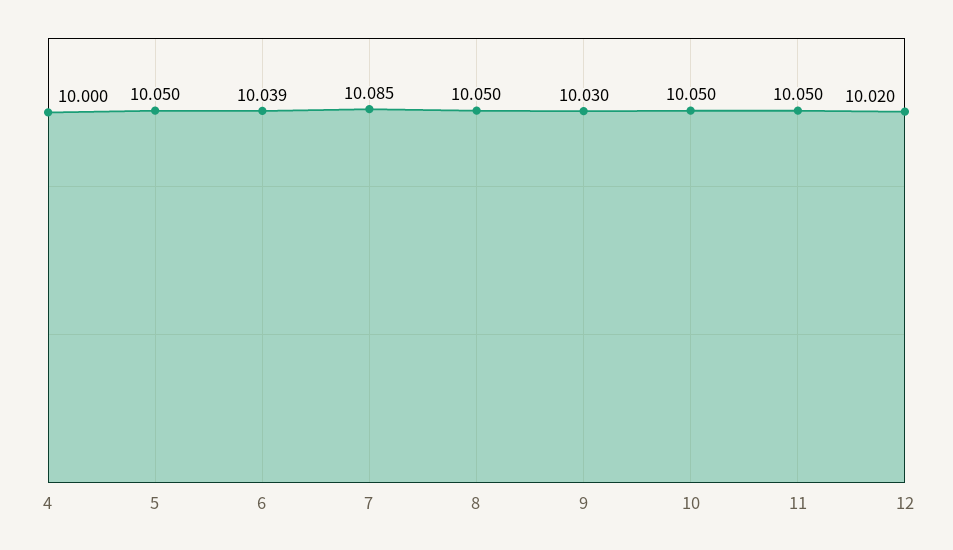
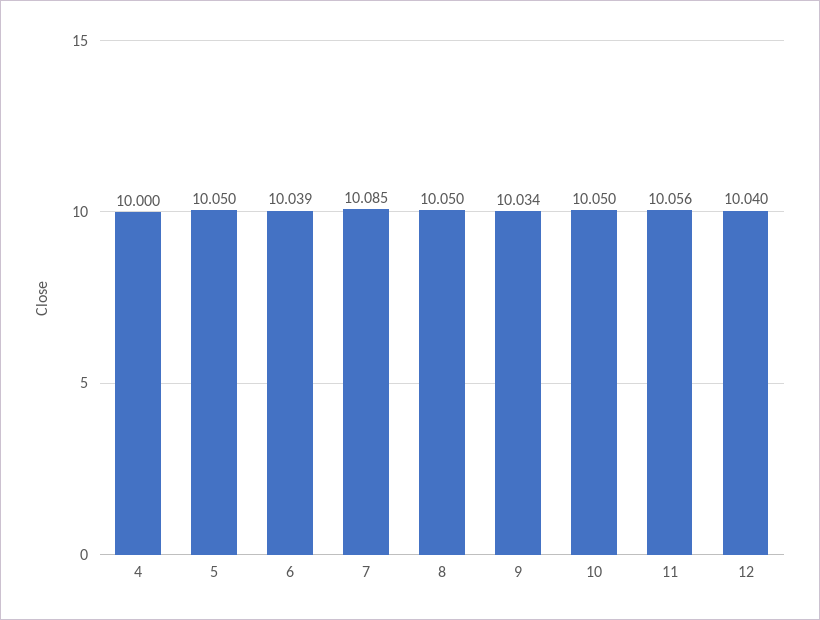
9: 10.03 -> 10.034
11: 10.05 -> 10.056
12: 10.02 -> 10.04

